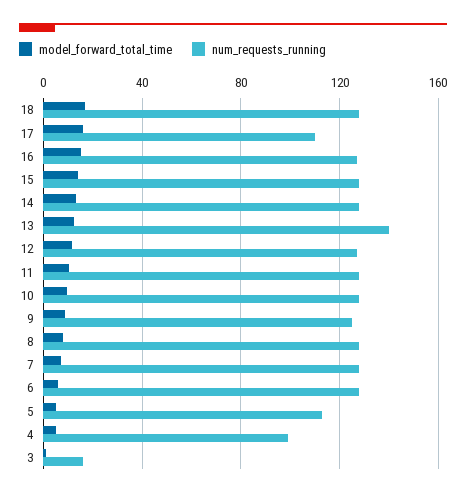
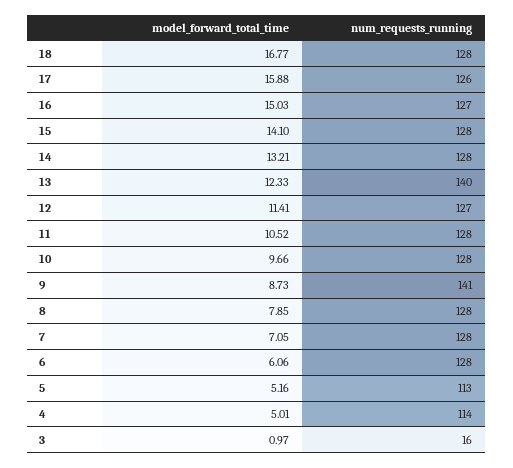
num_requests_running, 17: 110 -> 126
num_requests_running, 9: 125 -> 141
num_requests_running, 4: 100 -> 114

